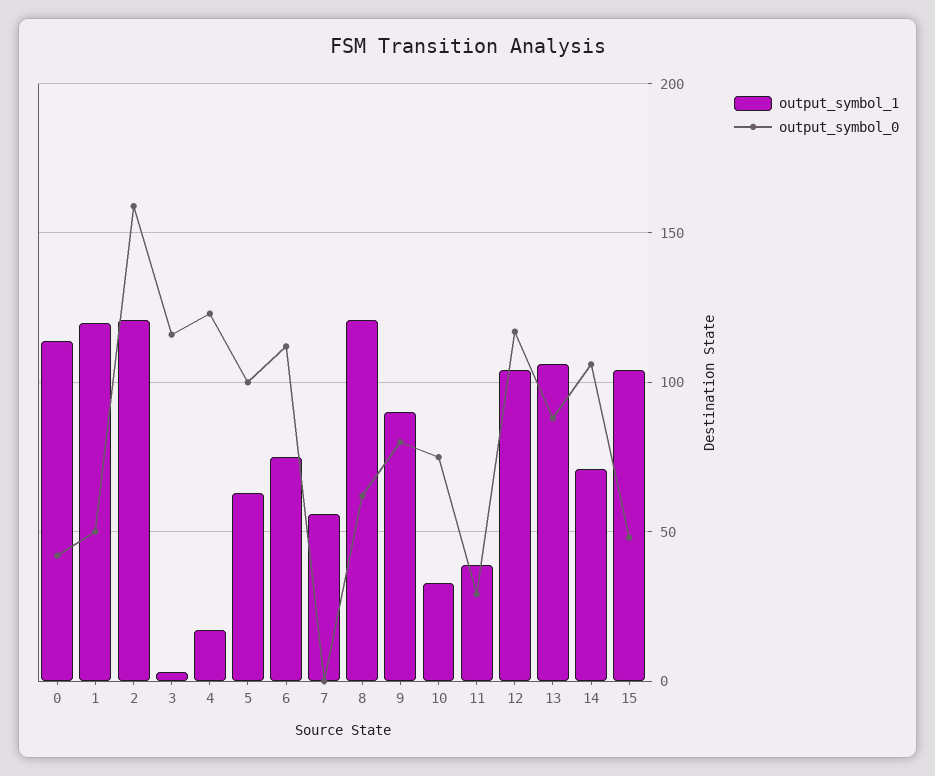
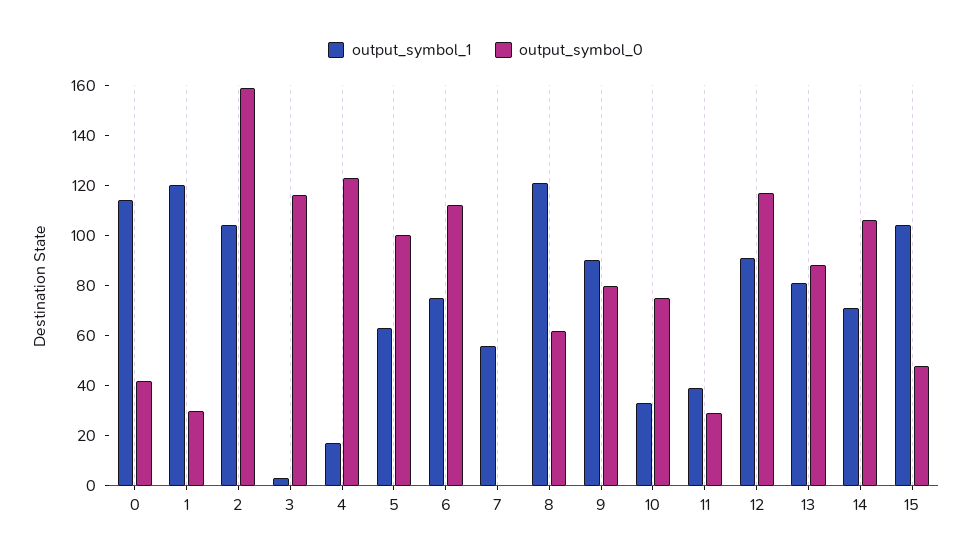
output_symbol_0, 1: 50 -> 30
output_symbol_1, 2: 120 -> 105
output_symbol_1, 12: 105 -> 90
output_symbol_1, 13: 105 -> 80

